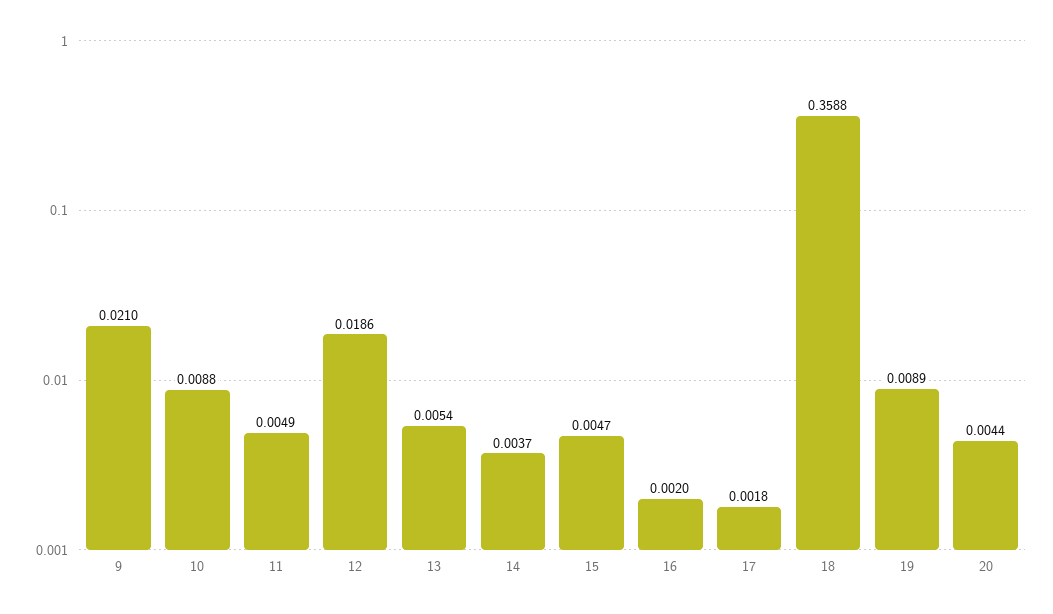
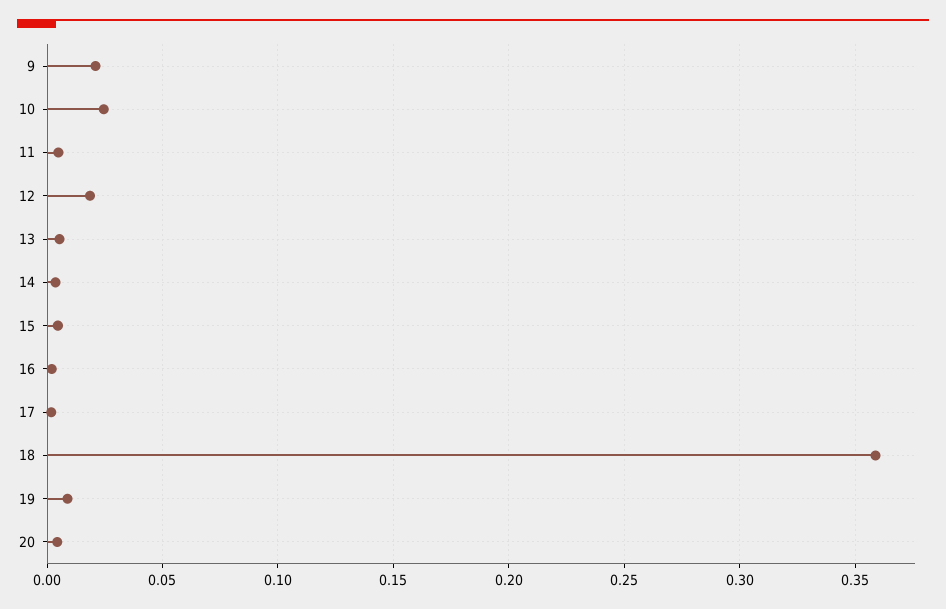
10: 0.0088 -> 0.025

